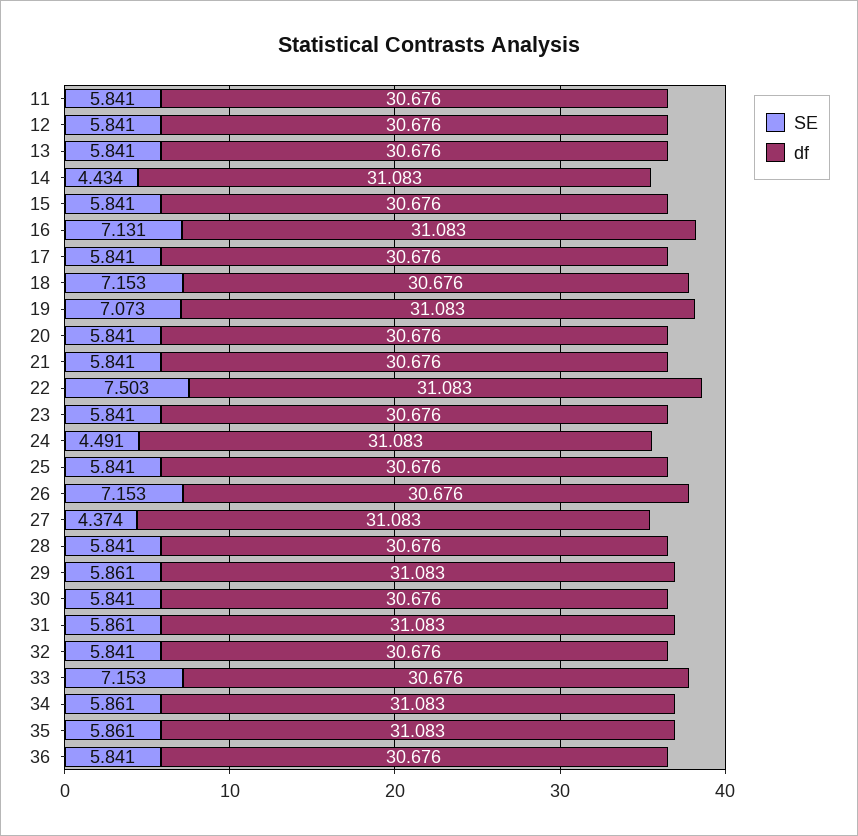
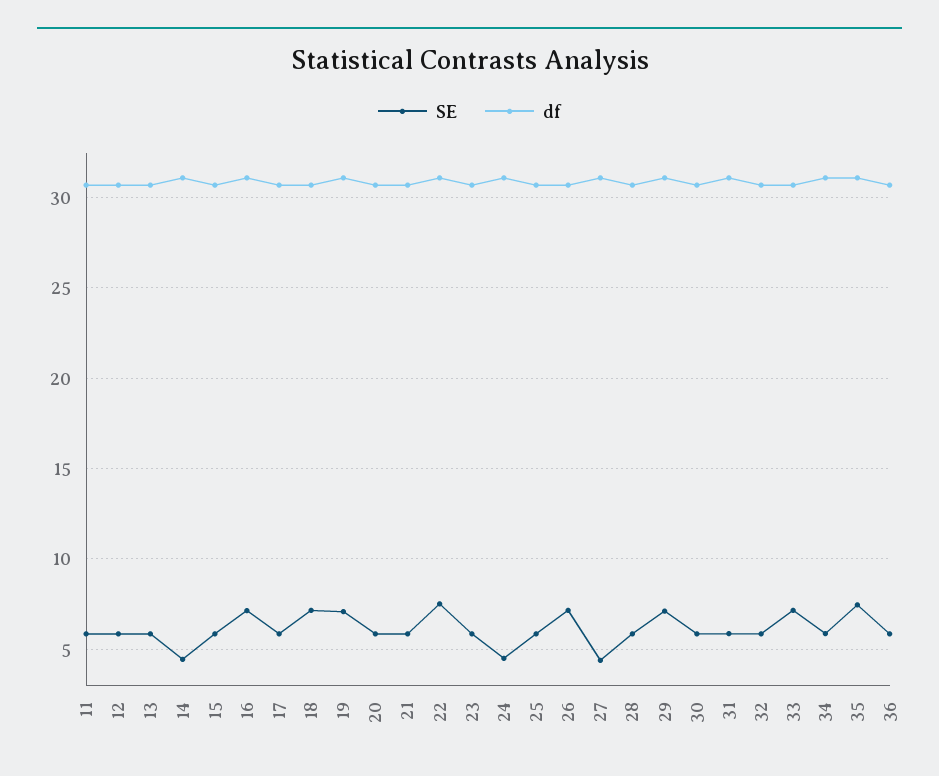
SE, 29: 5.861 -> 7
SE, 35: 5.861 -> 7.5

